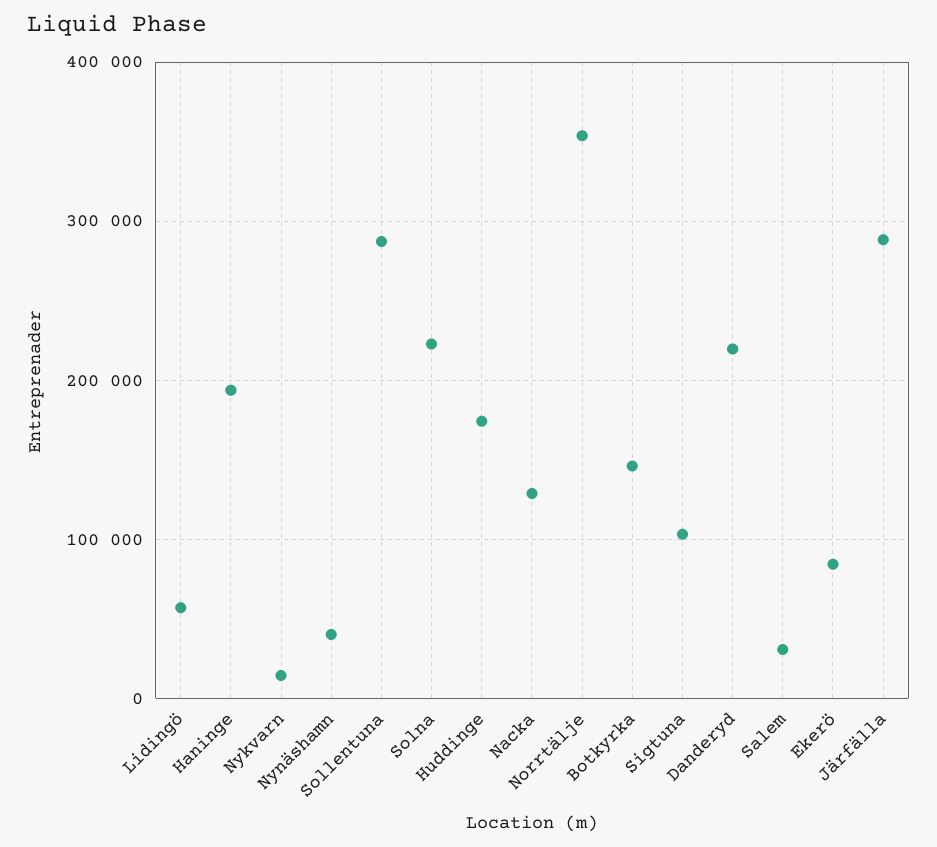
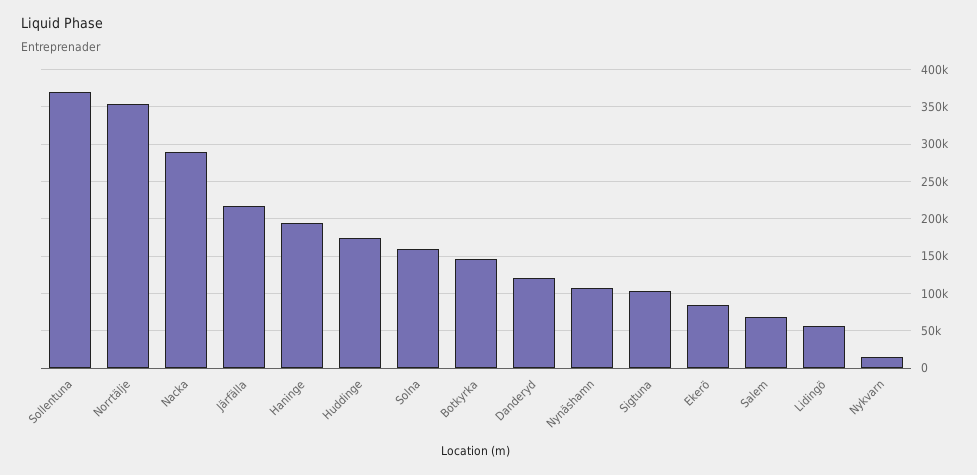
Nynäshamn: 40000 -> 110000
Sollentuna: 290000 -> 370000
Solna: 220000 -> 160000
Nacka: 130000 -> 290000
Danderyd: 220000 -> 120000
Salem: 30000 -> 70000
Järfälla: 290000 -> 220000

